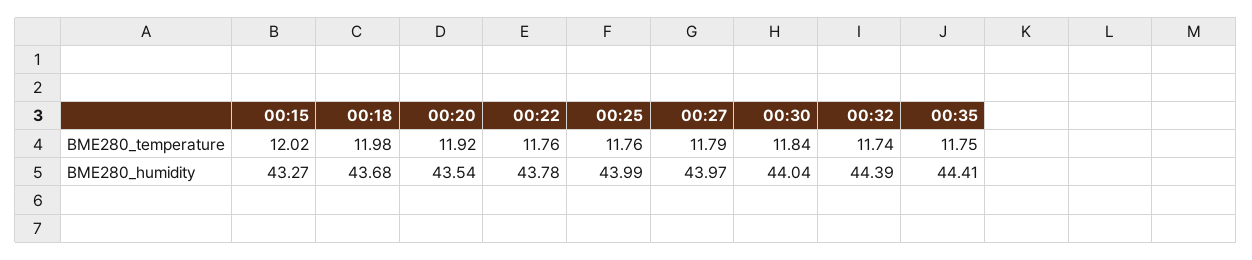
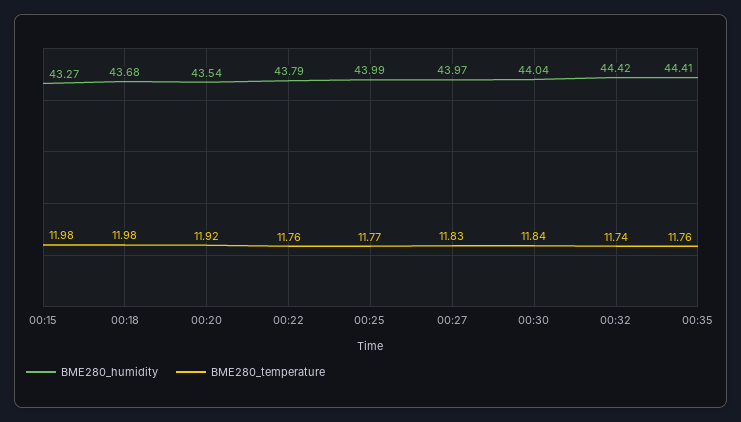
BME280_temperature, 00:15: 12.02 -> 11.98
BME280_temperature, 00:25: 11.76 -> 11.77
BME280_temperature, 00:27: 11.79 -> 11.83
BME280_temperature, 00:35: 11.75 -> 11.76
BME280_humidity, 00:22: 43.78 -> 43.79
BME280_humidity, 00:32: 44.39 -> 44.42

